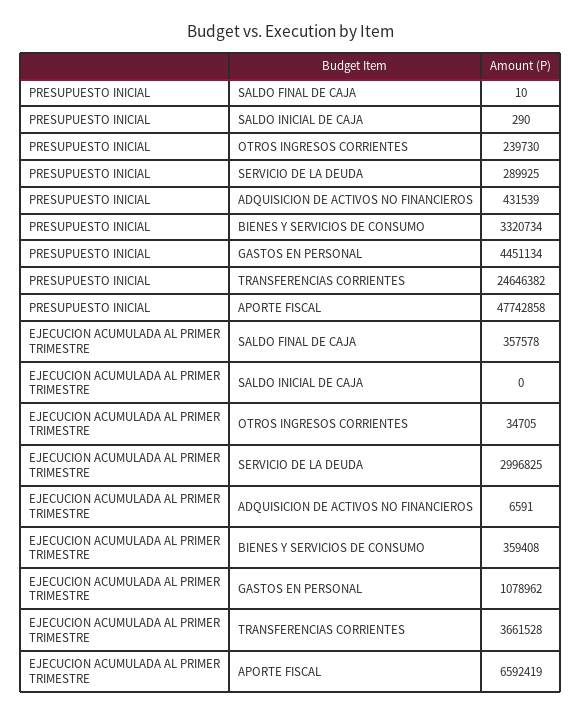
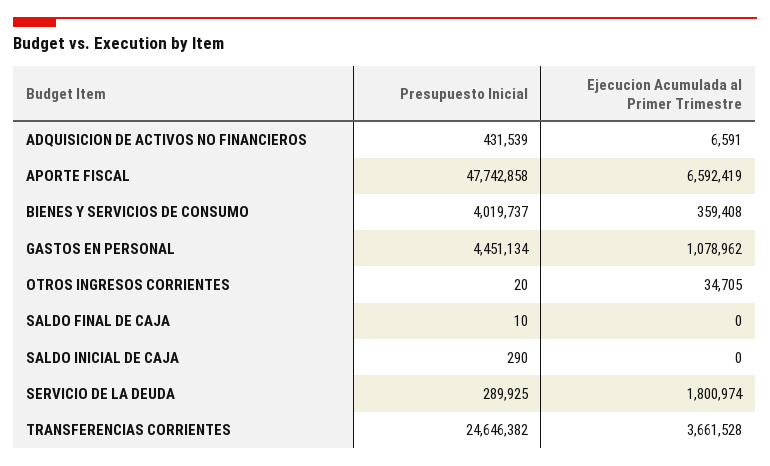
PRESUPUESTO INICIAL, OTROS INGRESOS CORRIENTES: 239730 -> 20
PRESUPUESTO INICIAL, BIENES Y SERVICIOS DE CONSUMO: 3320734 -> 4019737
EJECUCION ACUMULADA AL PRIMER TRIMESTRE, SALDO FINAL DE CAJA: 357578 -> 0
EJECUCION ACUMULADA AL PRIMER TRIMESTRE, SERVICIO DE LA DEUDA: 2996825 -> 1800974

